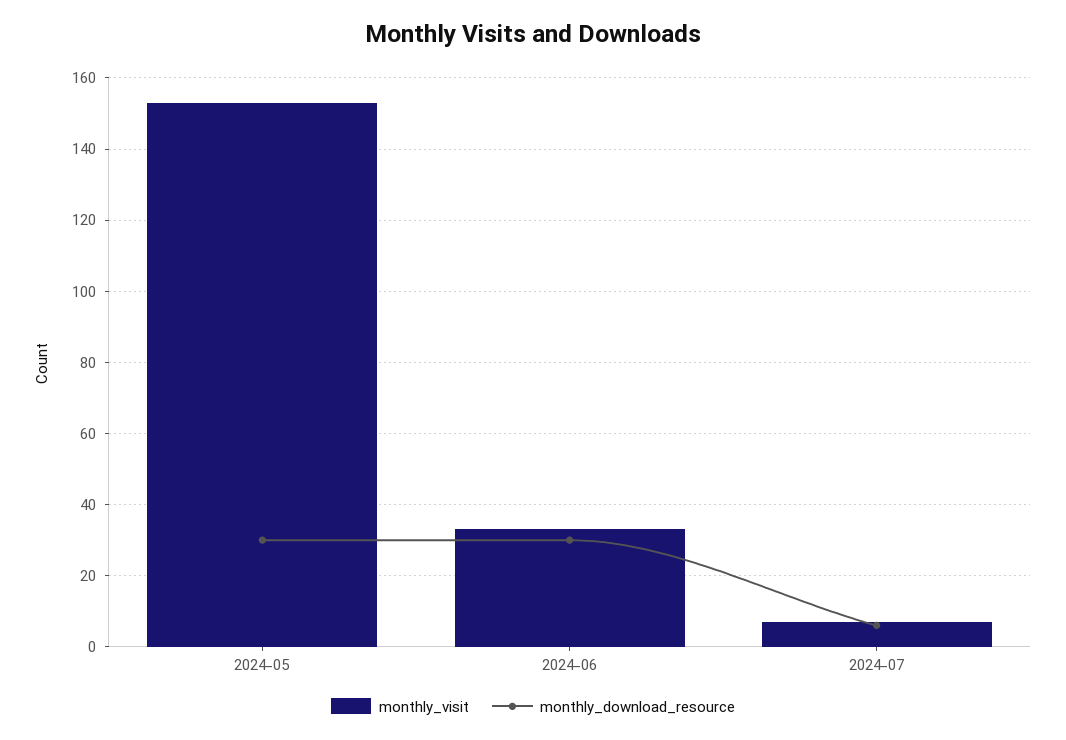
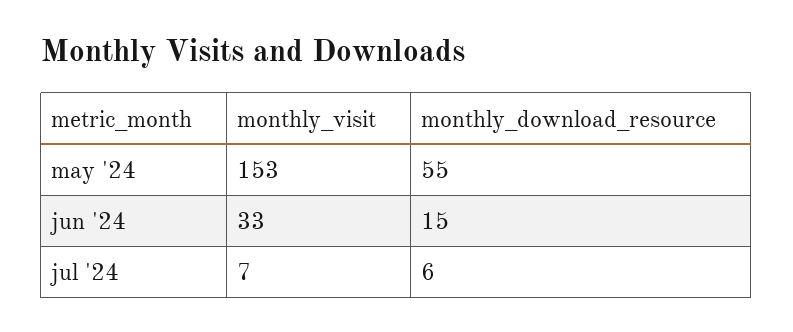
monthly_download_resource, 2024-05: 30 -> 55
monthly_download_resource, 2024-06: 30 -> 15

